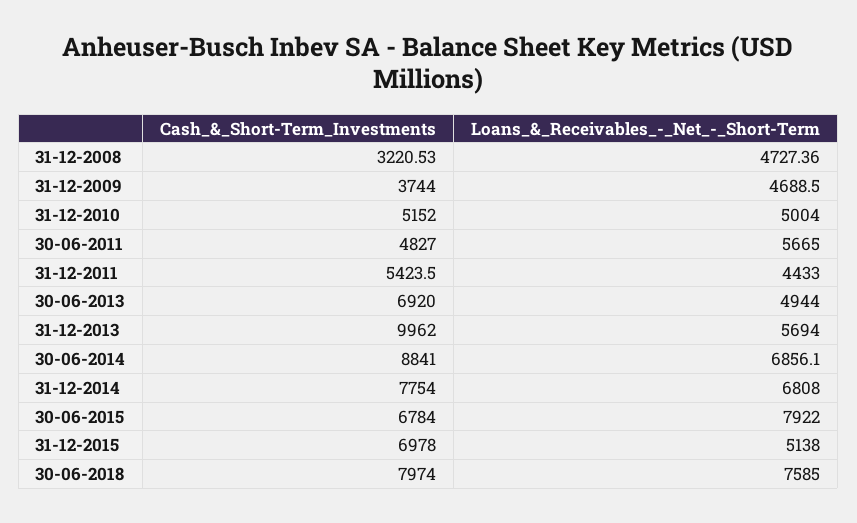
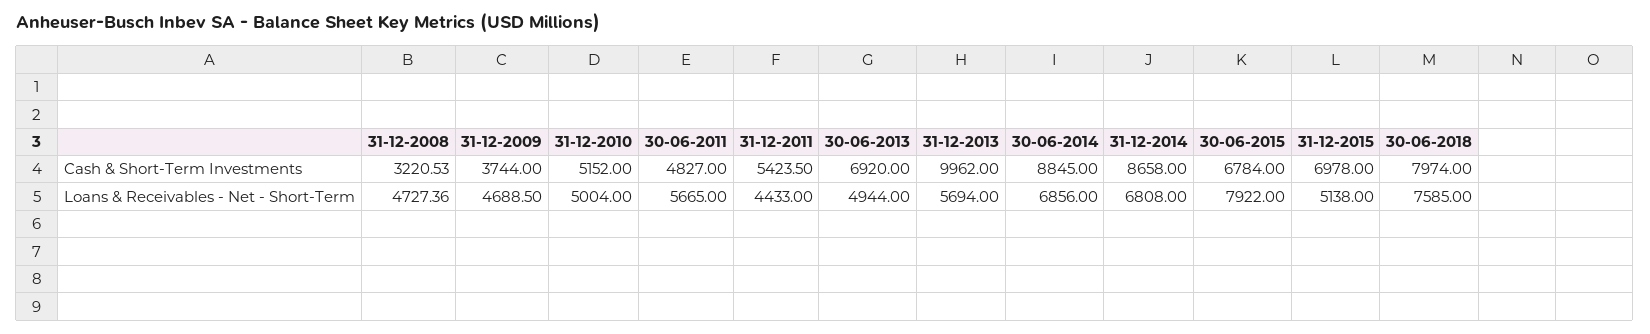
Cash_&_Short-Term_Investments, 30-06-2014: 8841 -> 8845
Loans_&_Receivables_-_Net_-_Short-Term, 30-06-2014: 6856.1 -> 6856
Cash_&_Short-Term_Investments, 31-12-2014: 7754 -> 8658

